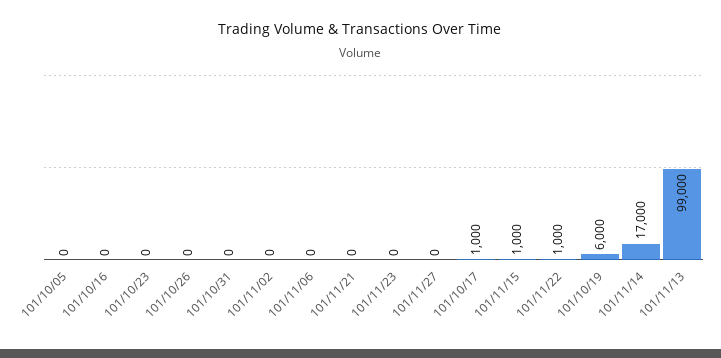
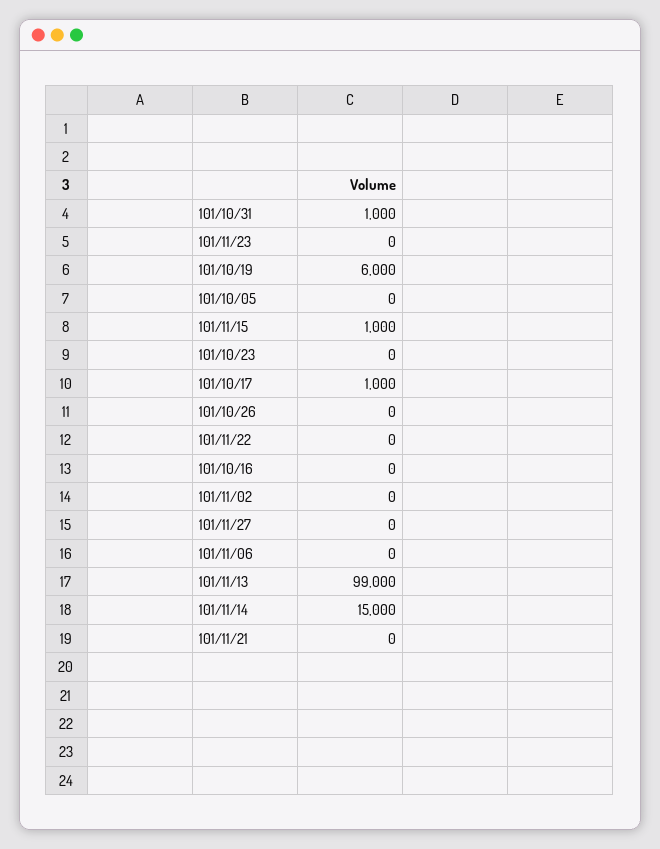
101/10/31: 0 -> 1000
101/11/22: 1000 -> 0
101/11/14: 17000 -> 15000

